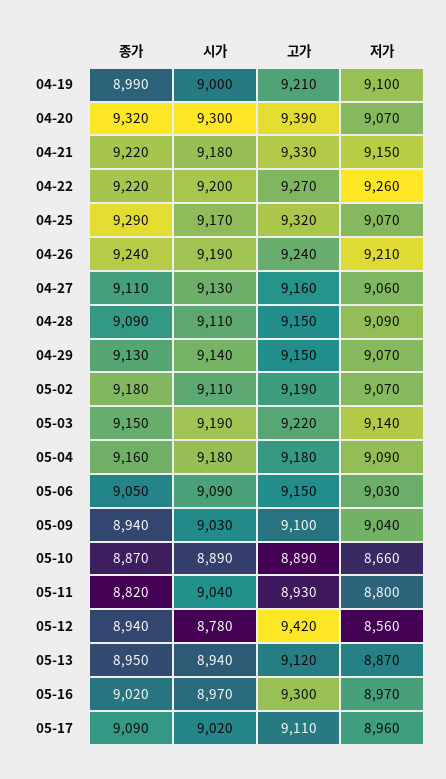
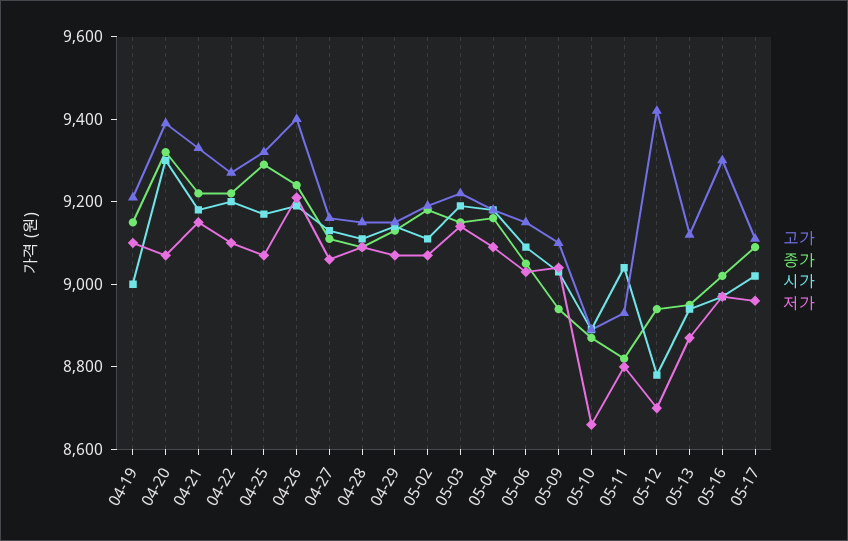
종가, 04-19: 8990 -> 9150
저가, 04-22: 9260 -> 9100
고가, 04-26: 9240 -> 9400
저가, 05-12: 8560 -> 8700

